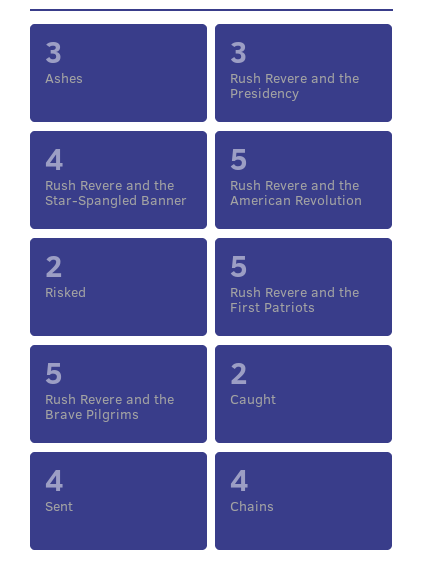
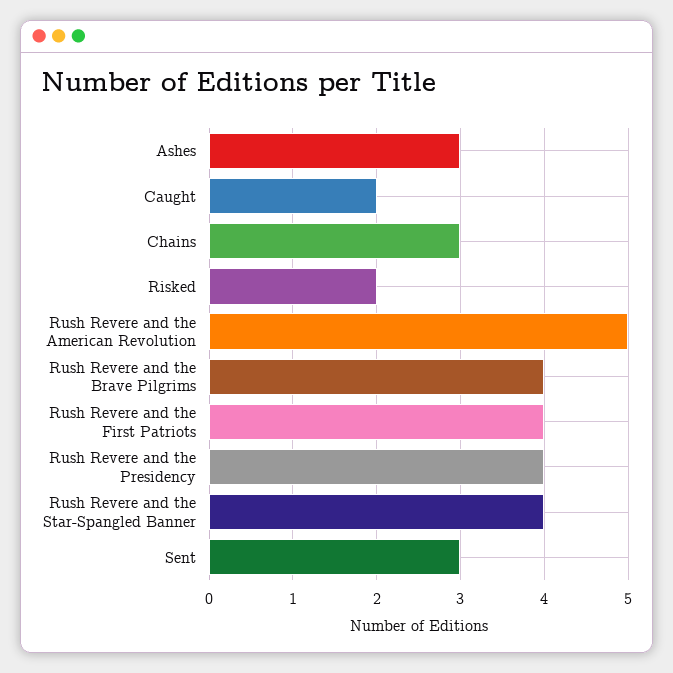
Rush Revere and the Presidency: 3 -> 4
Rush Revere and the First Patriots: 5 -> 4
Rush Revere and the Brave Pilgrims: 5 -> 4
Sent: 4 -> 3
Chains: 4 -> 3

